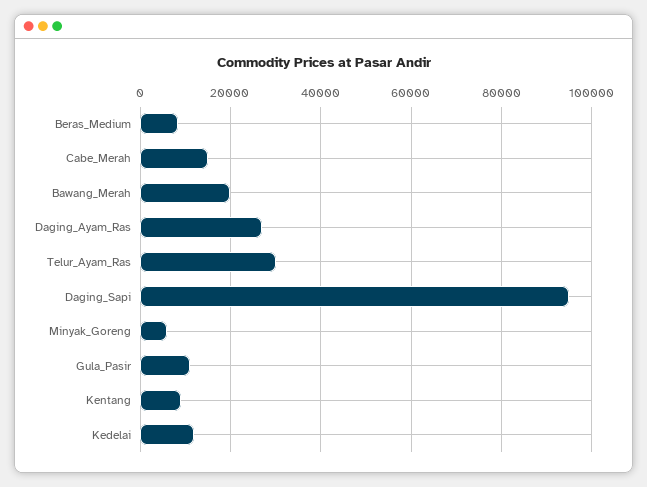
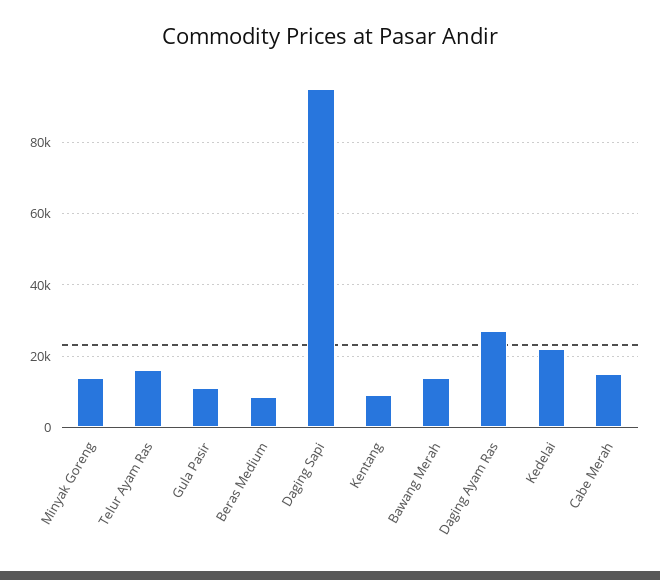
Bawang_Merah: 20000 -> 14000
Telur_Ayam_Ras: 30000 -> 16000
Minyak_Goreng: 6000 -> 14000
Kedelai: 12000 -> 22000

